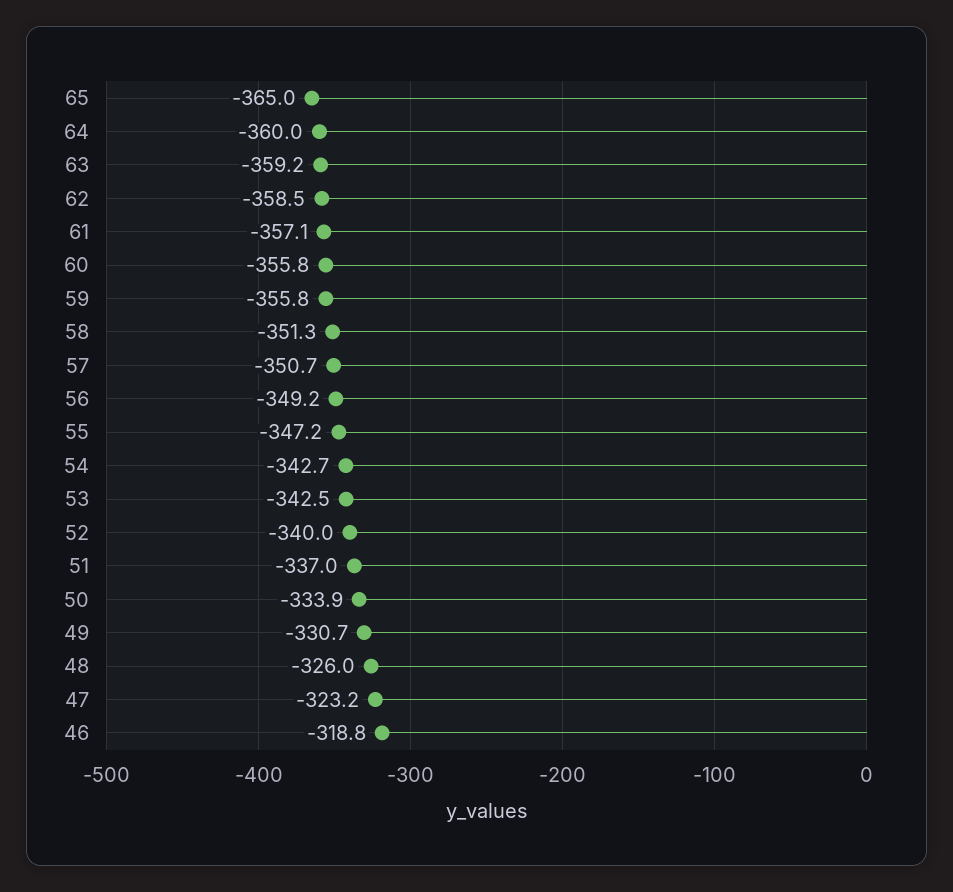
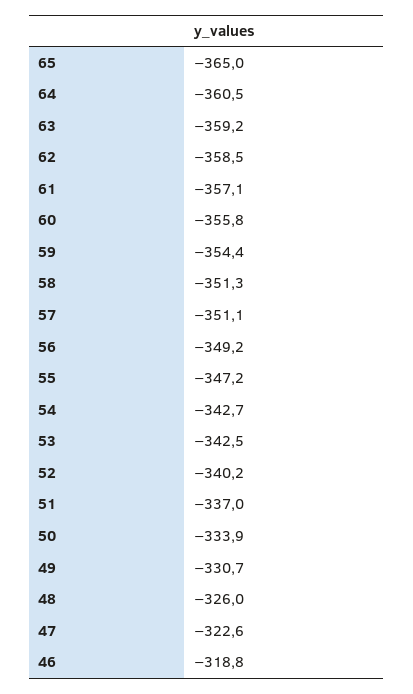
64: -360 -> -360.5
59: -355.8 -> -354.4
57: -350.7 -> -351.1
52: -340 -> -340.2
47: -323.2 -> -322.6

